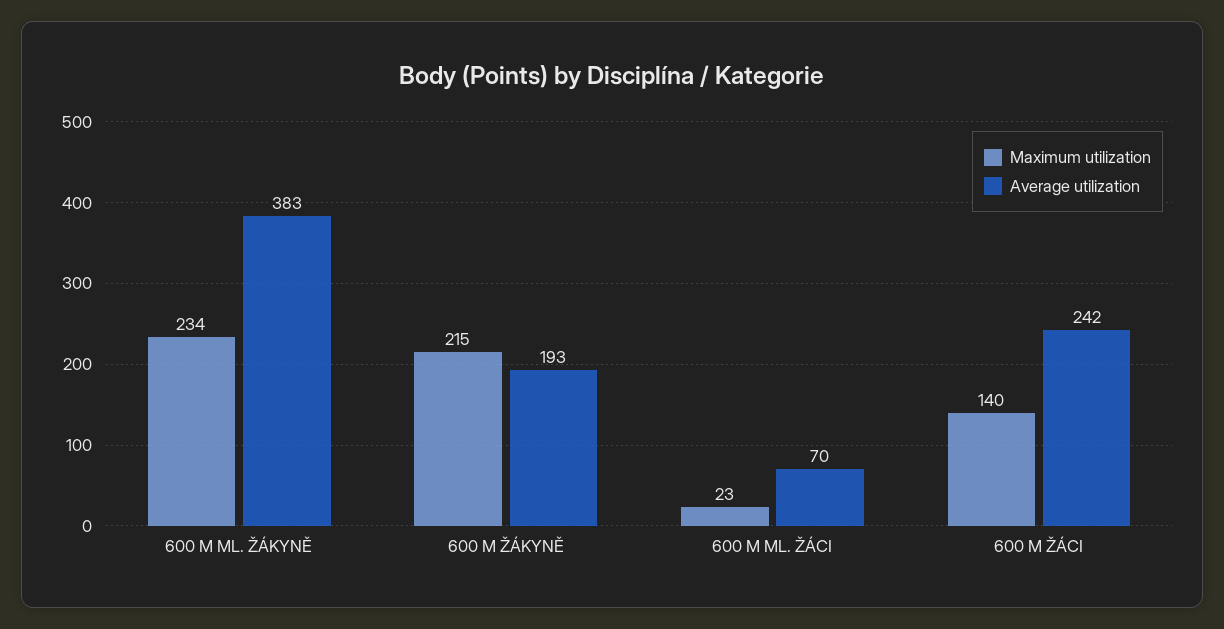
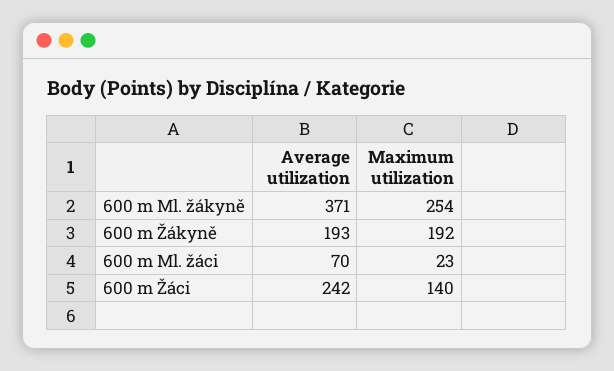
Maximum utilization, 600 M ML. ŽÁKYNĚ: 234 -> 254
Average utilization, 600 M ML. ŽÁKYNĚ: 383 -> 371
Maximum utilization, 600 M ŽÁKYNĚ: 215 -> 192

